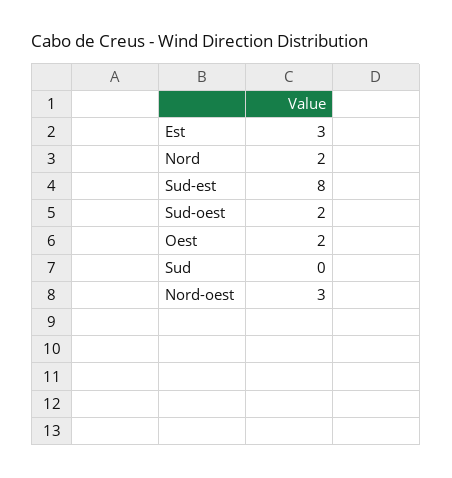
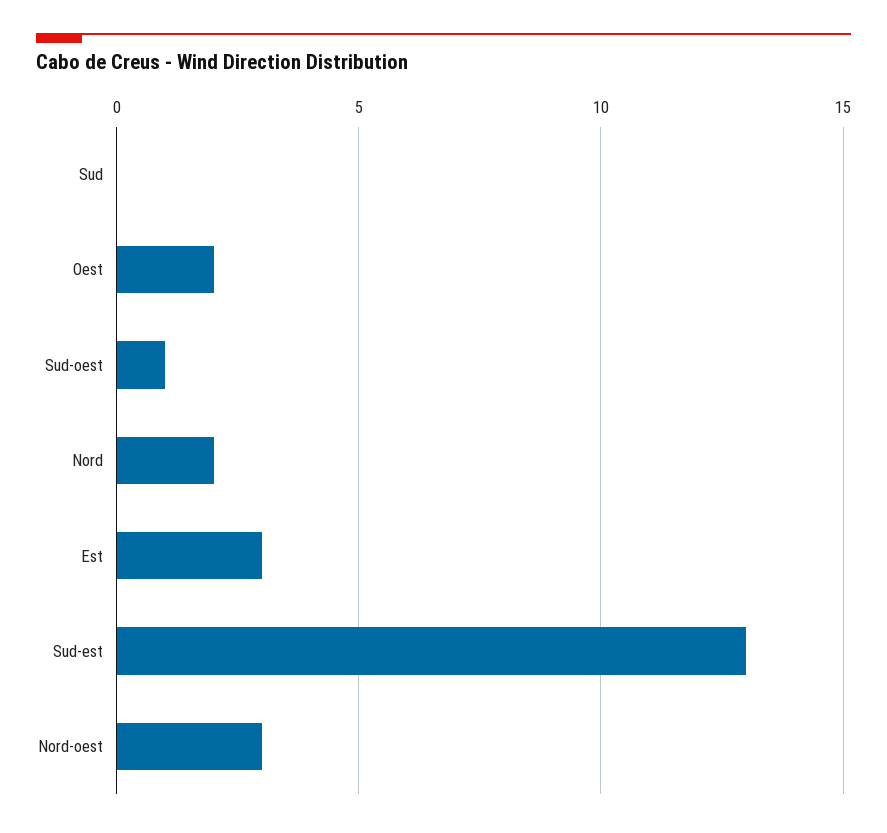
Sud-est: 8 -> 13
Sud-oest: 2 -> 1

